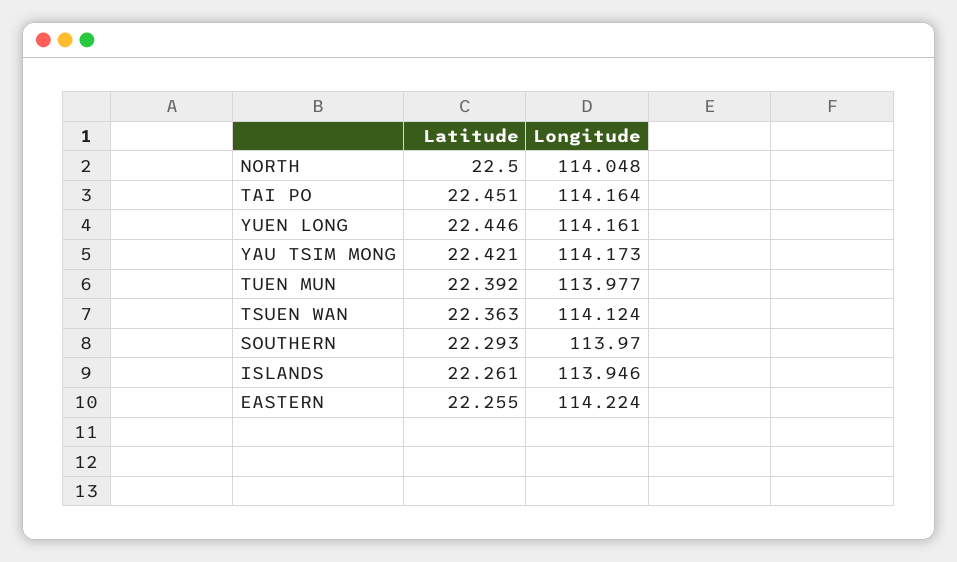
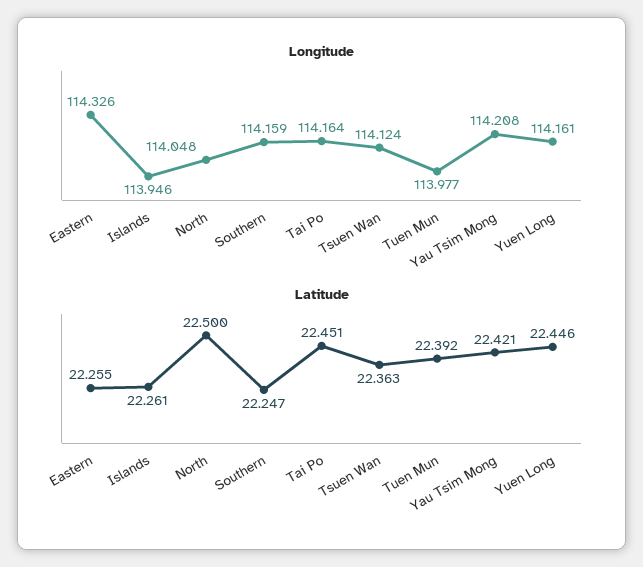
Longitude, YAU TSIM MONG: 114.173 -> 114.208
Latitude, SOUTHERN: 22.293 -> 22.247
Longitude, SOUTHERN: 113.97 -> 114.159
Longitude, EASTERN: 114.224 -> 114.326

